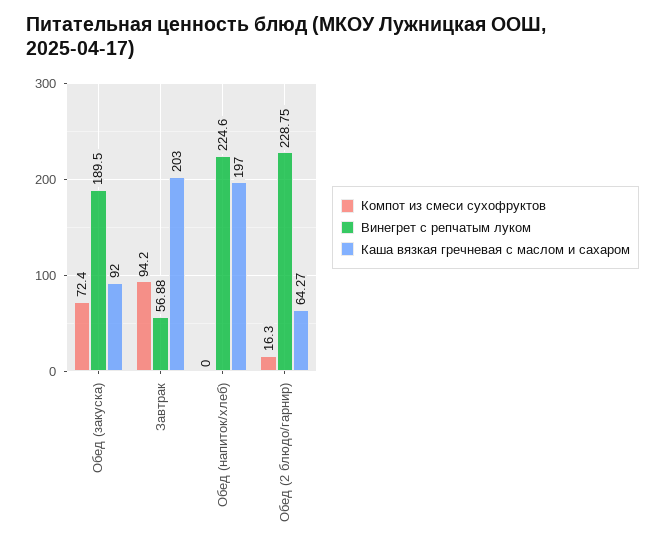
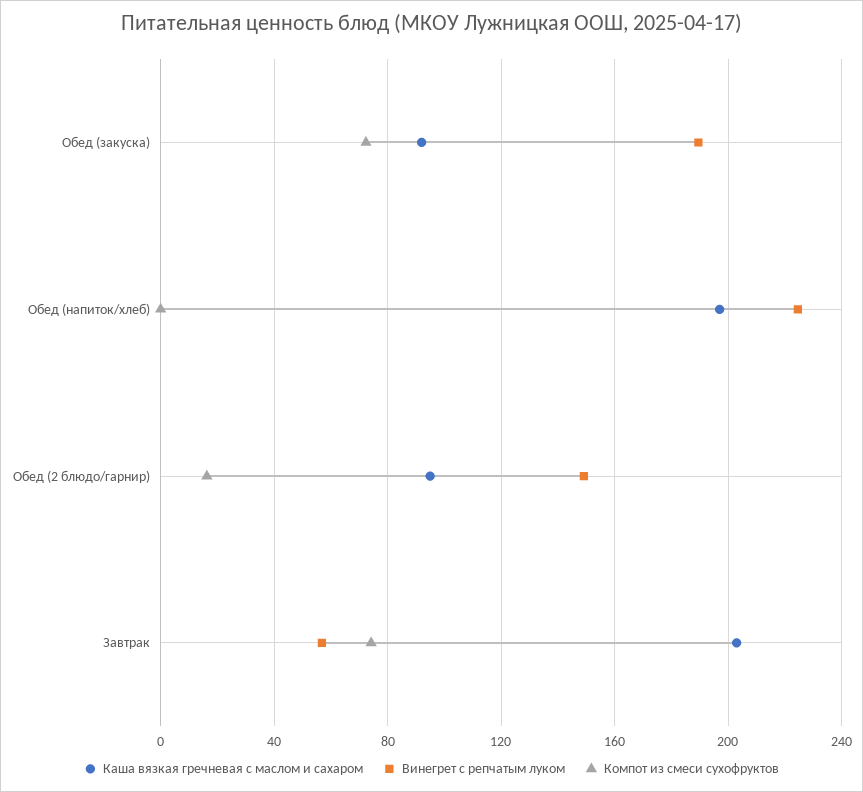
Компот из смеси сухофруктов, Завтрак: 94.2 -> 75
Винегрет с репчатым луком, Обед (2 блюдо/гарнир): 228.75 -> 150
Каша вязкая гречневая с маслом и сахаром, Обед (2 блюдо/гарнир): 64.27 -> 95

